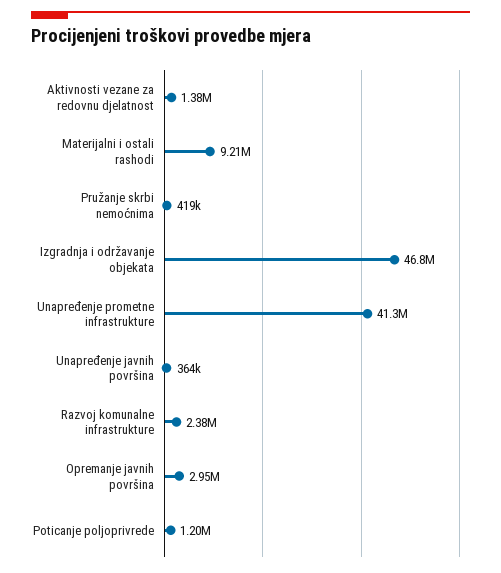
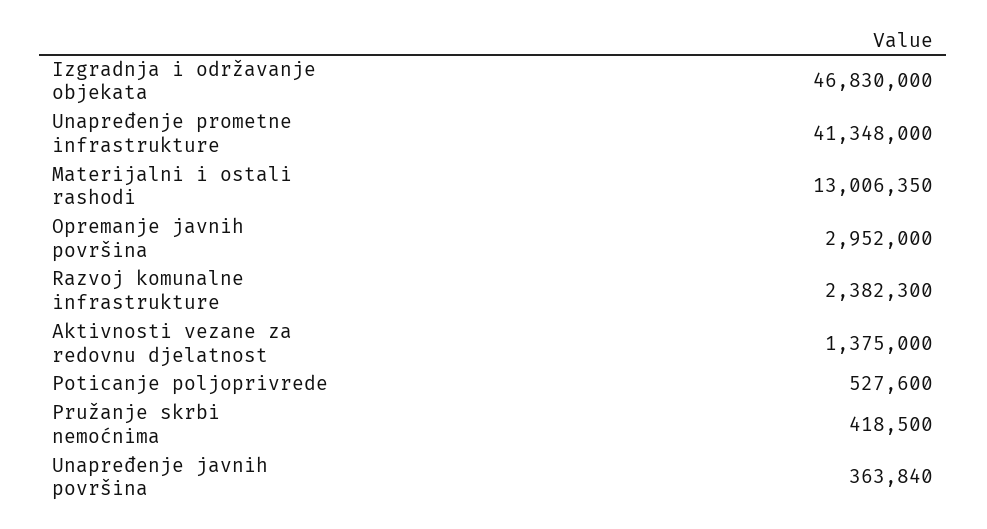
Materijalni i ostali rashodi: 9210000 -> 13006350
Poticanje poljoprivrede: 1200000 -> 527600

